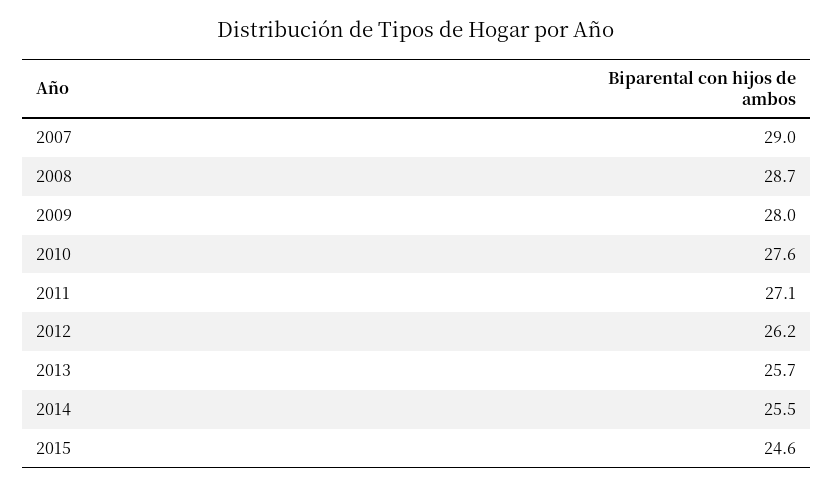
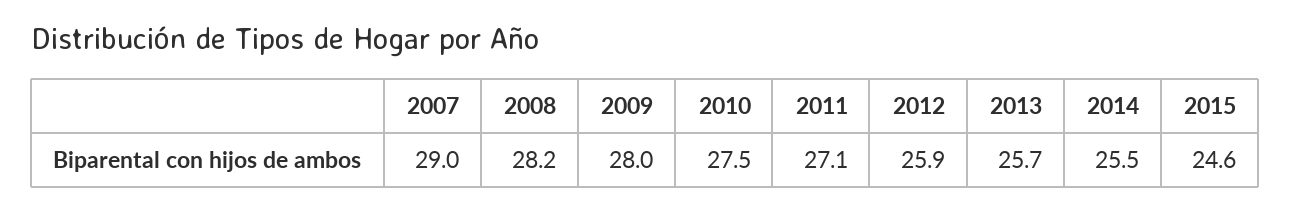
2008: 28.7 -> 28.2
2010: 27.6 -> 27.5
2012: 26.2 -> 25.9

